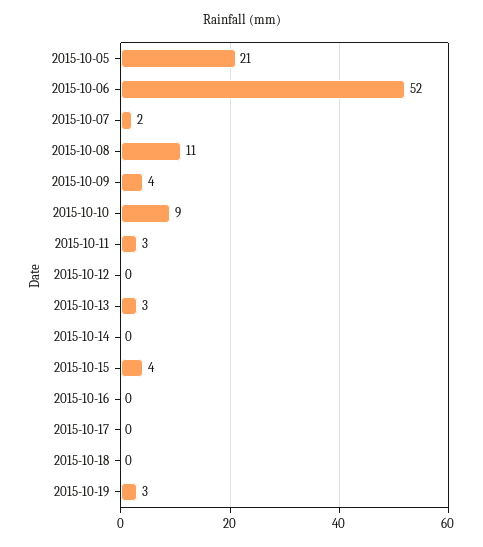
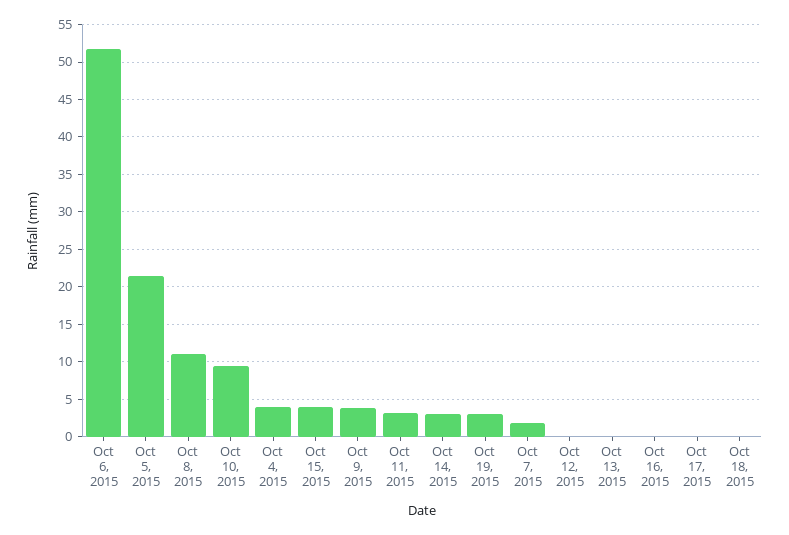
2015-10-13: 3 -> 0
2015-10-14: 0 -> 3
Oct 4, 2015: none -> 4

